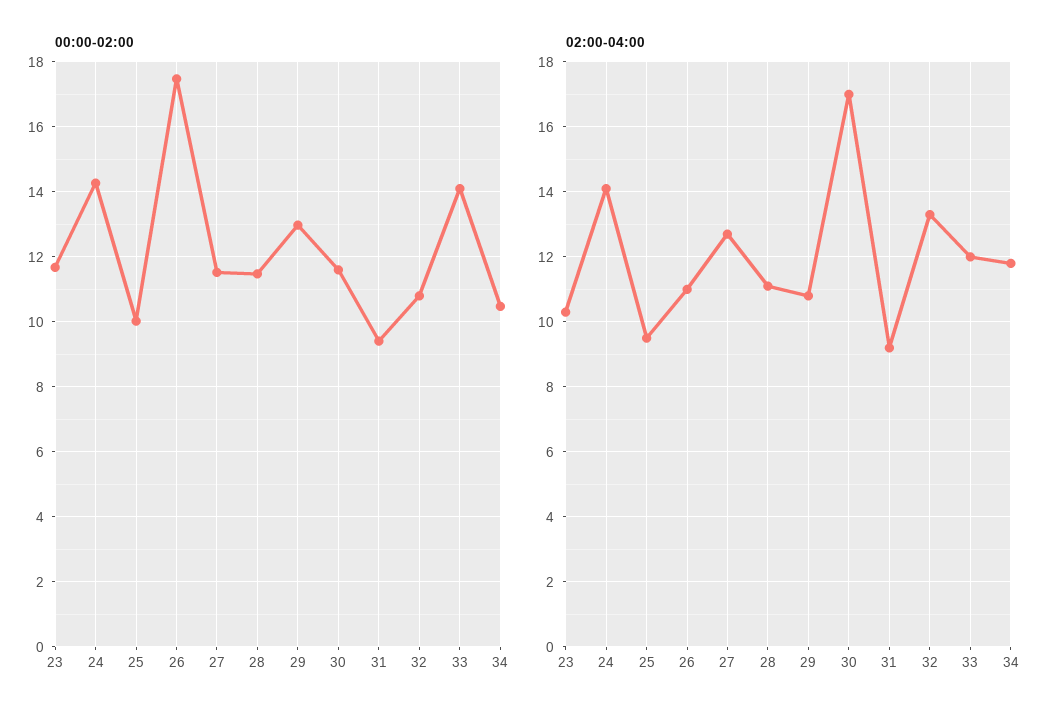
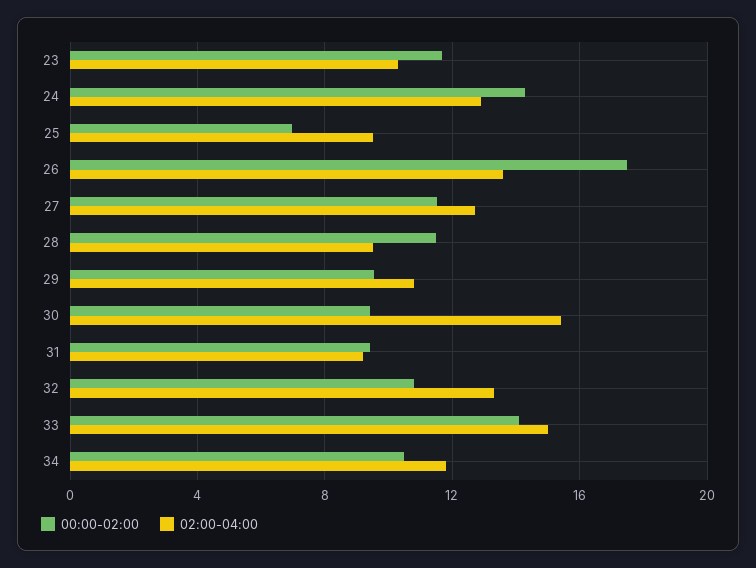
00:00-02:00, 25: 10 -> 7
00:00-02:00, 29: 13 -> 9.5
00:00-02:00, 30: 11.6 -> 9.5
02:00-04:00, 24: 14 -> 13
02:00-04:00, 26: 11 -> 13.5
02:00-04:00, 28: 11 -> 9.5
02:00-04:00, 30: 17 -> 15.5
02:00-04:00, 33: 12 -> 15

